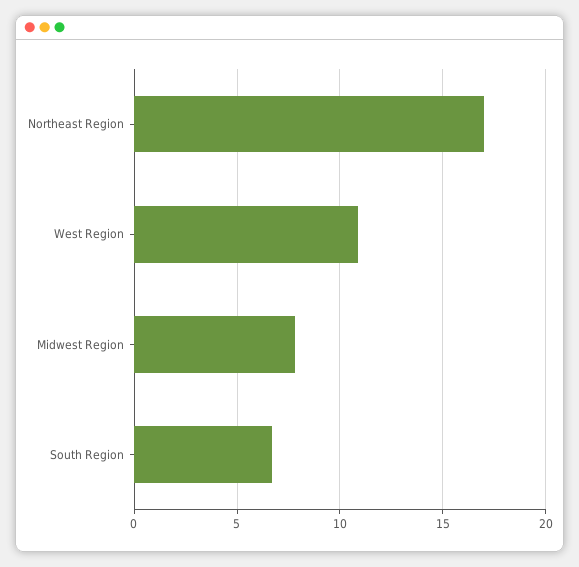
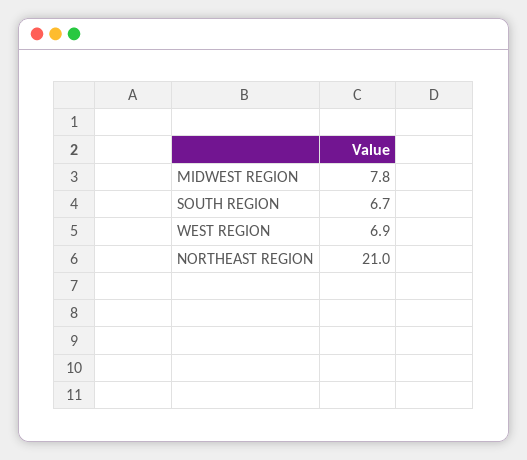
Northeast Region: 17 -> 21
West Region: 11 -> 6.9

